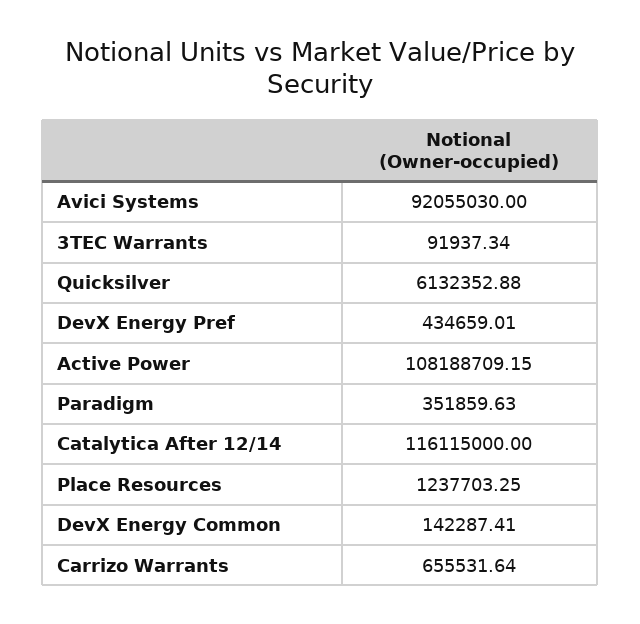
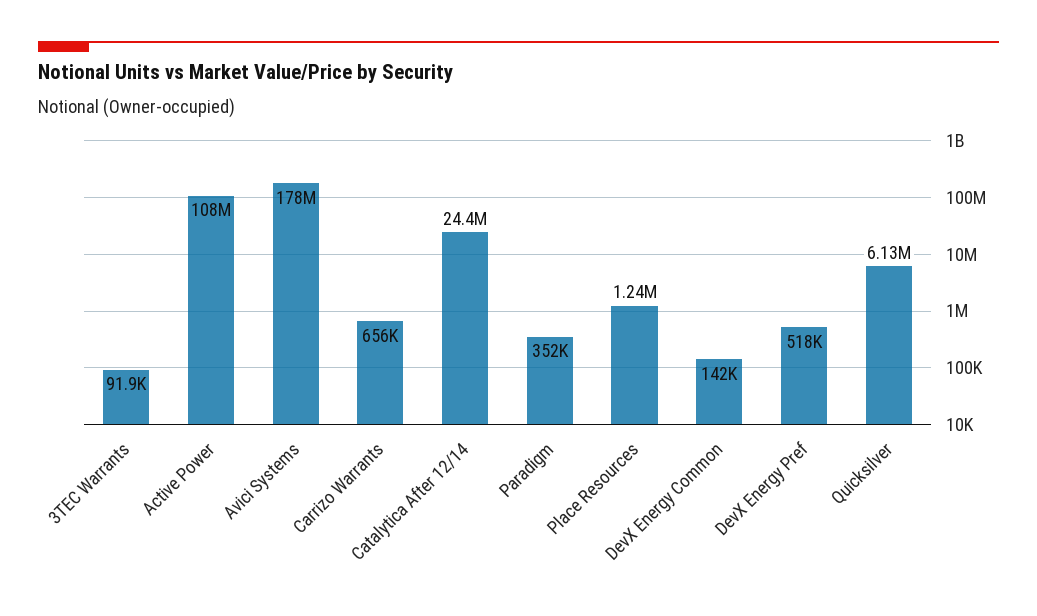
Avici Systems: 92055030 -> 178000000
DevX Energy Pref: 434659.01 -> 518000
Catalytica After 12/14: 116115000 -> 24400000

